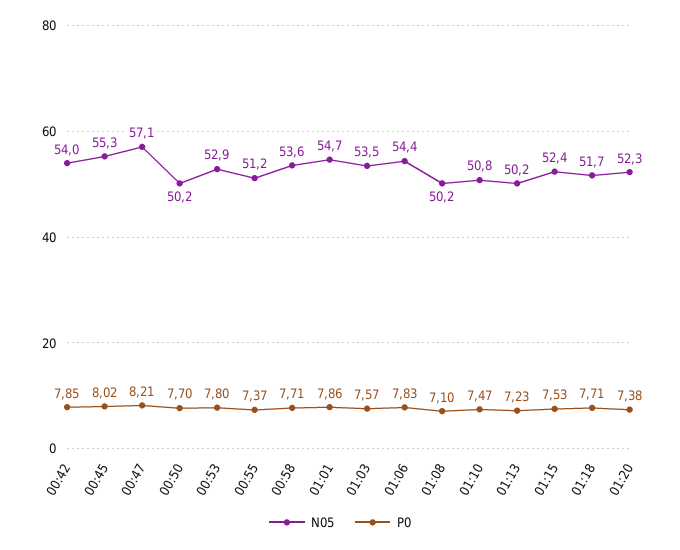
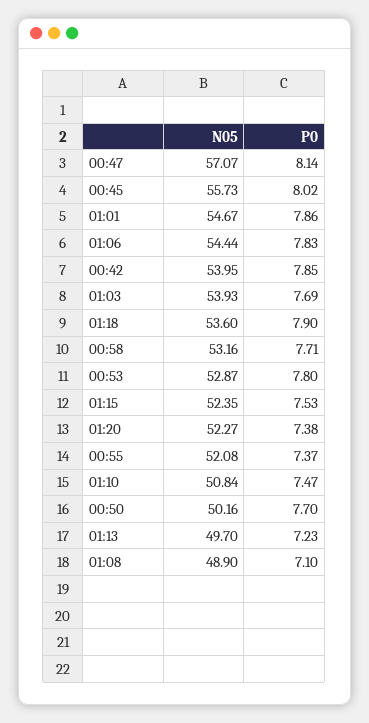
N05, 00:45: 55.3 -> 55.73
P0, 00:47: 8.21 -> 8.14
N05, 00:55: 51.2 -> 52.08
N05, 00:58: 53.6 -> 53.16
N05, 01:03: 53.5 -> 53.93
P0, 01:03: 7.57 -> 7.69
N05, 01:08: 50.2 -> 48.9
N05, 01:13: 50.2 -> 49.7
N05, 01:18: 51.7 -> 53.6
P0, 01:18: 7.71 -> 7.9

